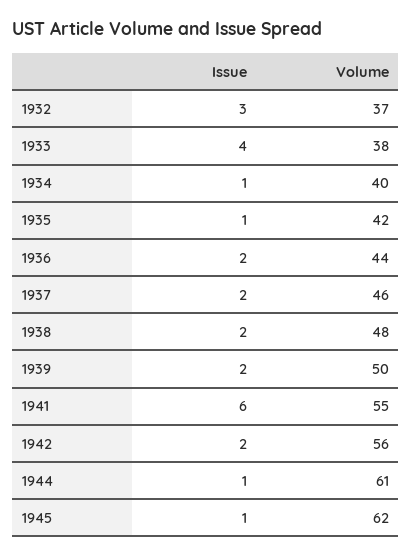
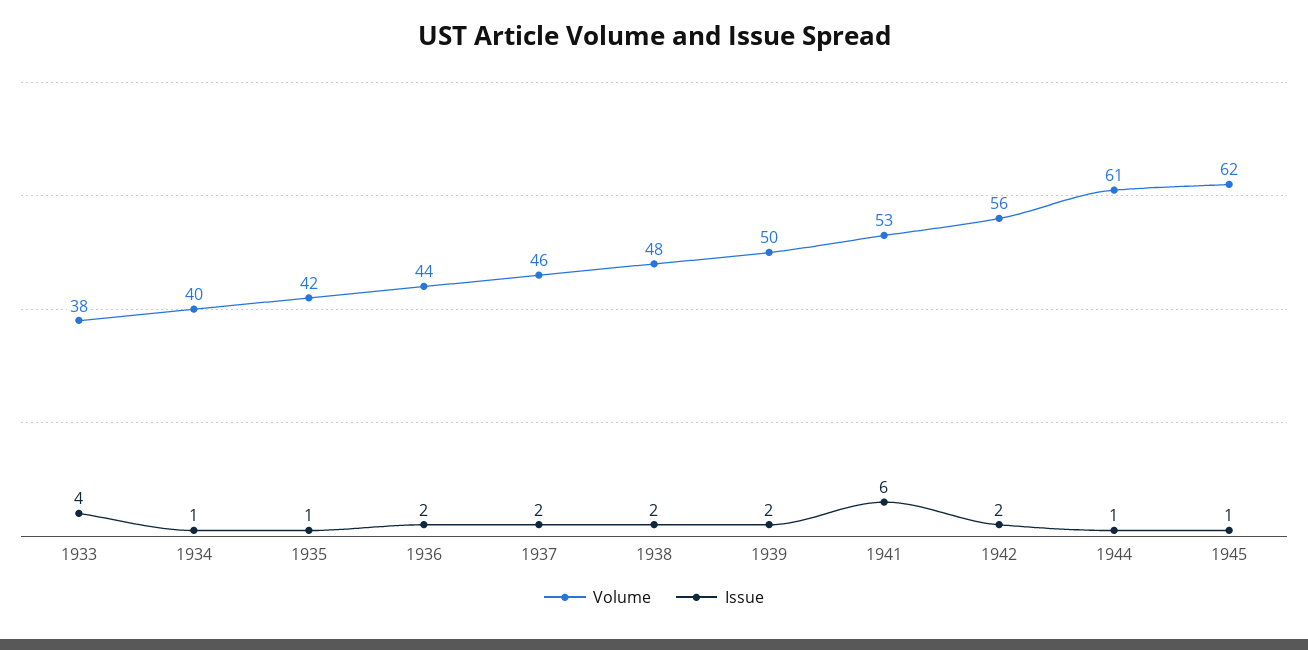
Issue, 1932: 3 -> none
Volume, 1932: 37 -> none
Volume, 1941: 55 -> 53

